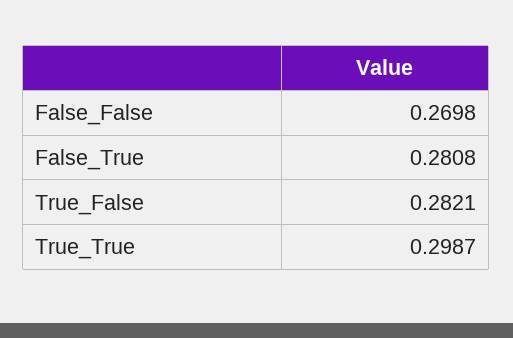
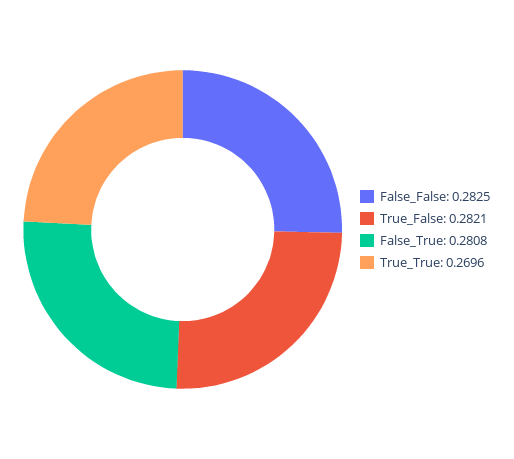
False_False: 0.2698 -> 0.2825
True_True: 0.2987 -> 0.2696

